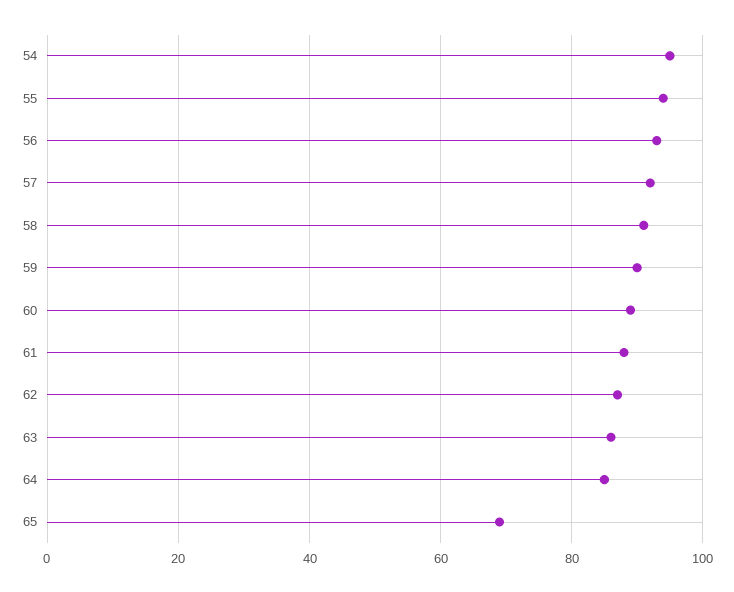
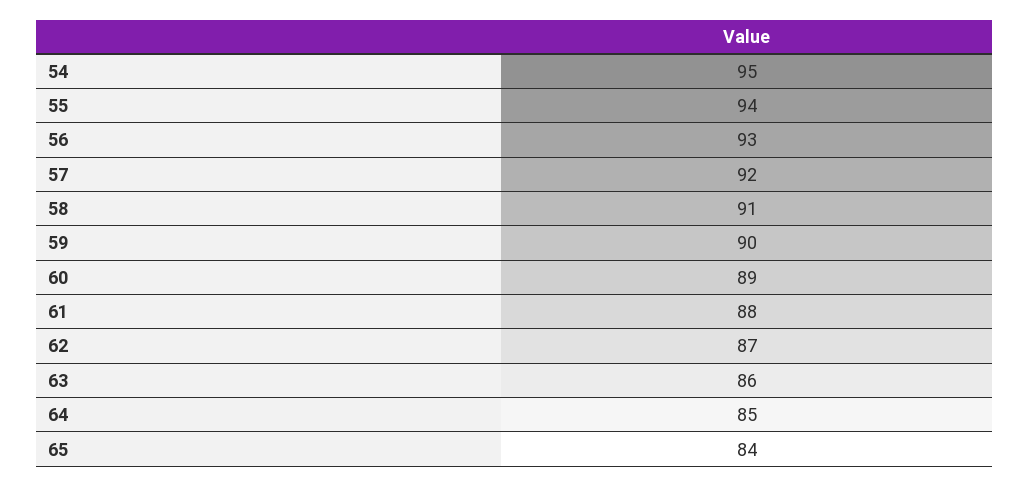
65: 70 -> 84

